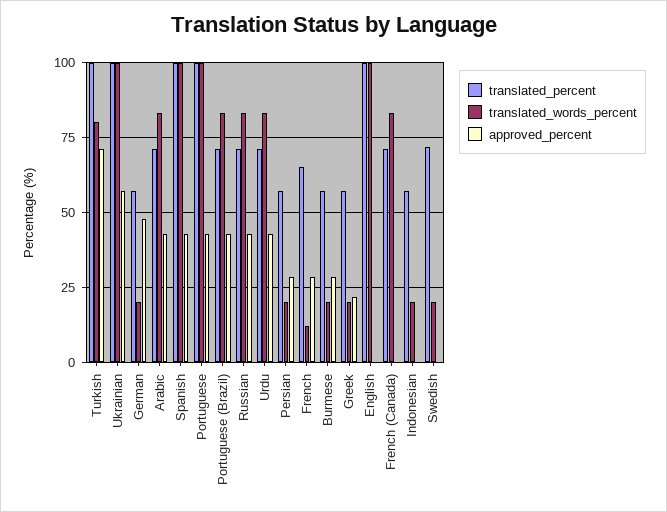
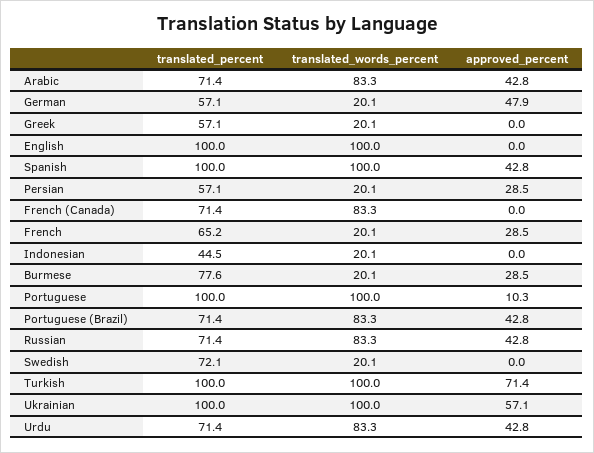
translated_words_percent, Turkish: 80 -> 100
approved_percent, Portuguese: 42.5 -> 10.3
translated_words_percent, French: 12.5 -> 20.1
translated_percent, Burmese: 57.5 -> 77.6
approved_percent, Greek: 22.5 -> 0
translated_percent, Indonesian: 57.5 -> 44.5

